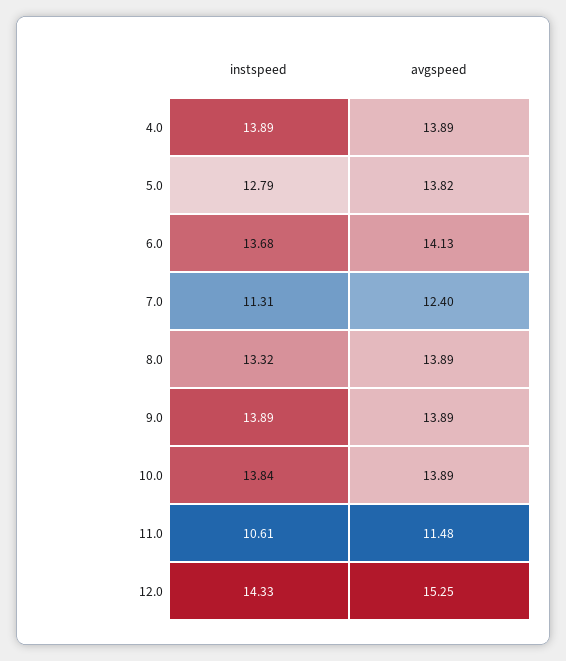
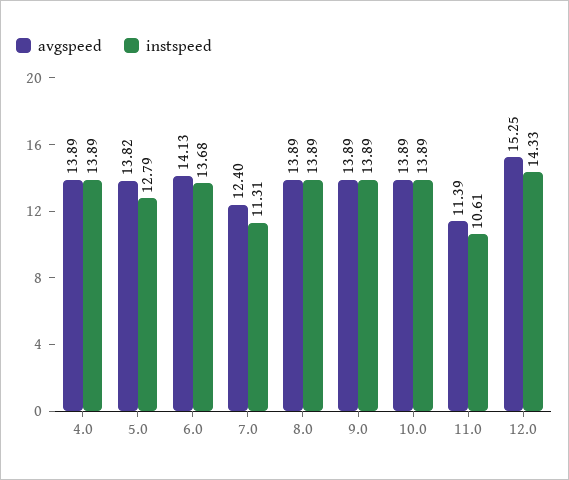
instspeed, 8.0: 13.32 -> 13.89
instspeed, 10.0: 13.84 -> 13.89
avgspeed, 11.0: 11.48 -> 11.39

